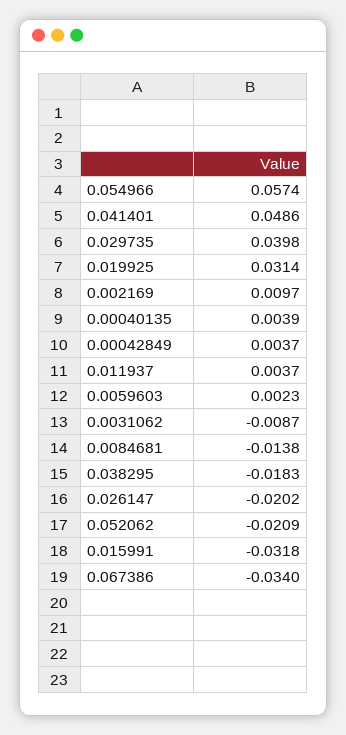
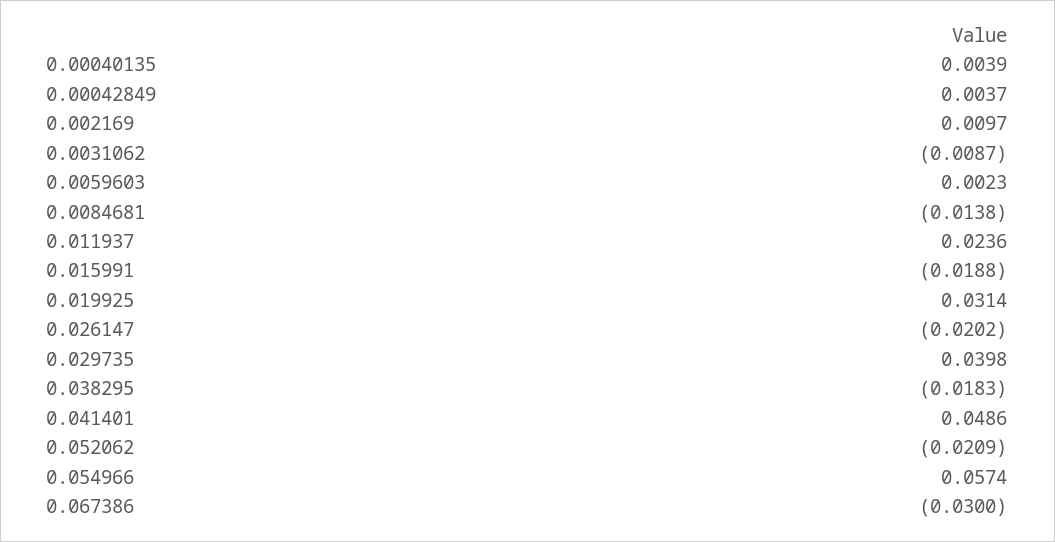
0.011937: 0.0037 -> 0.0236
0.015991: -0.0318 -> -0.0188
0.067386: -0.034 -> -0.03

